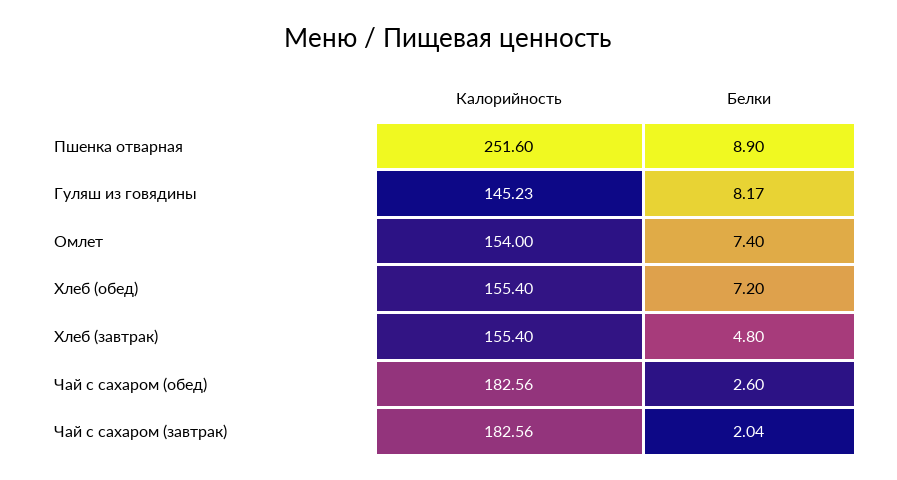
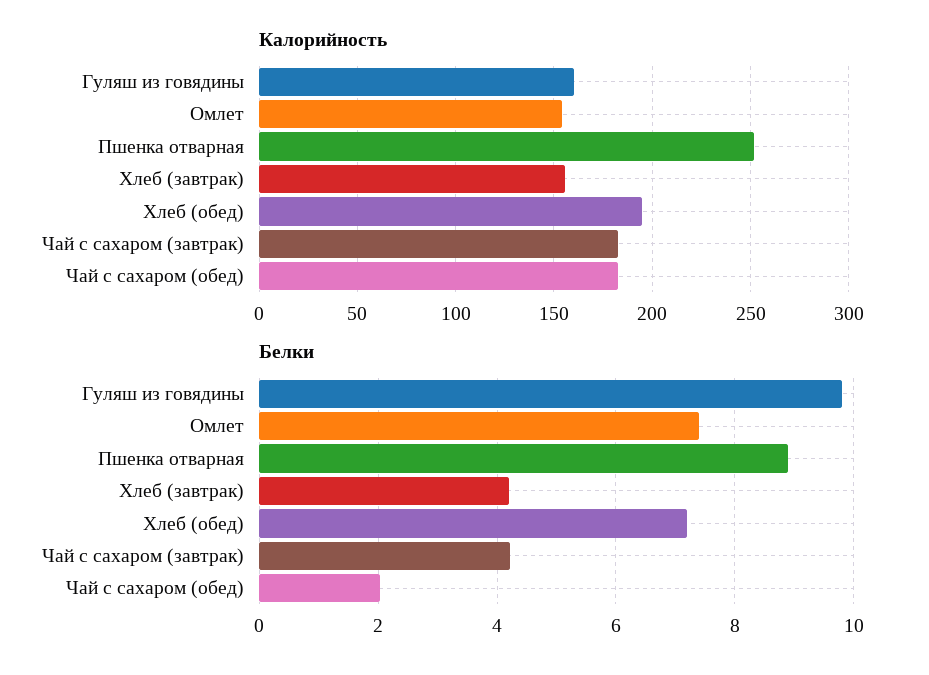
Калорийность, Гуляш из говядины: 145.23 -> 160
Белки, Гуляш из говядины: 8.17 -> 9.8
Калорийность, Хлеб (обед): 155.4 -> 195
Белки, Хлеб (завтрак): 4.8 -> 4.2
Белки, Чай с сахаром (обед): 2.6 -> 2
Белки, Чай с сахаром (завтрак): 2.04 -> 4.2

